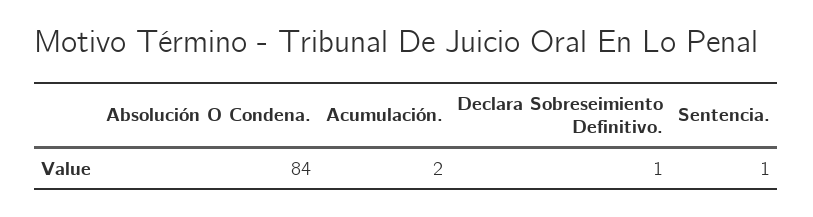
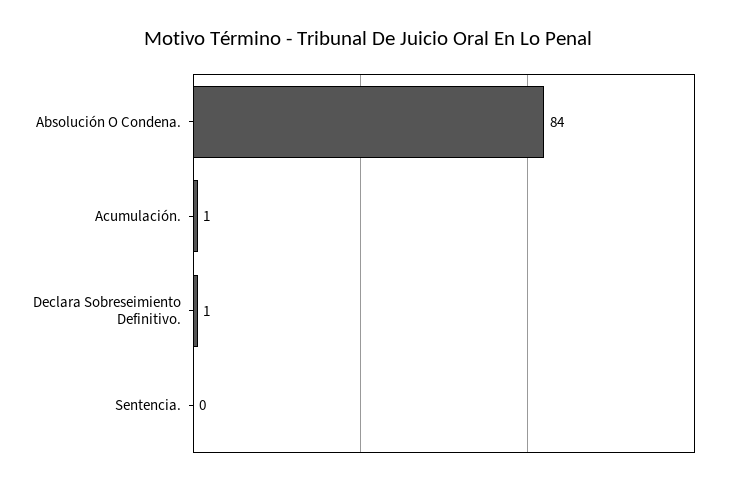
Acumulación.: 2 -> 1
Sentencia.: 1 -> 0

